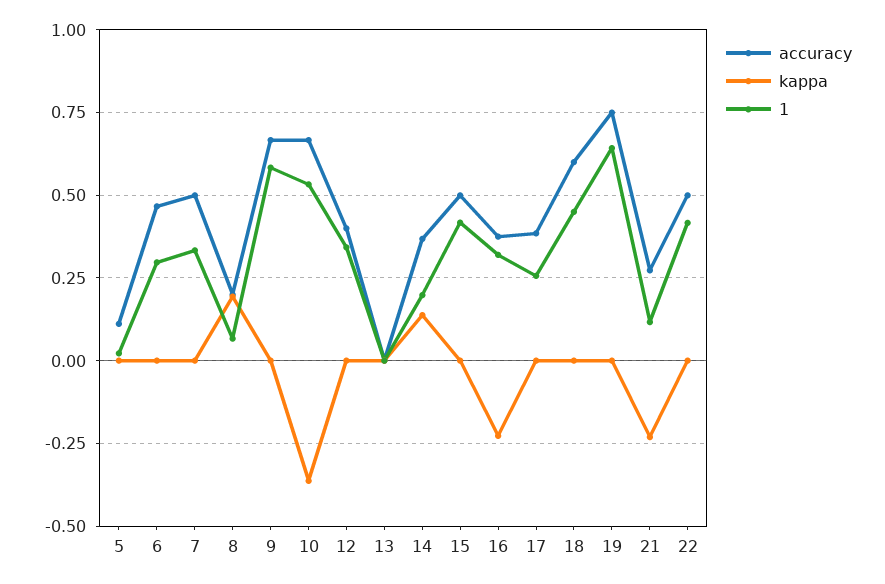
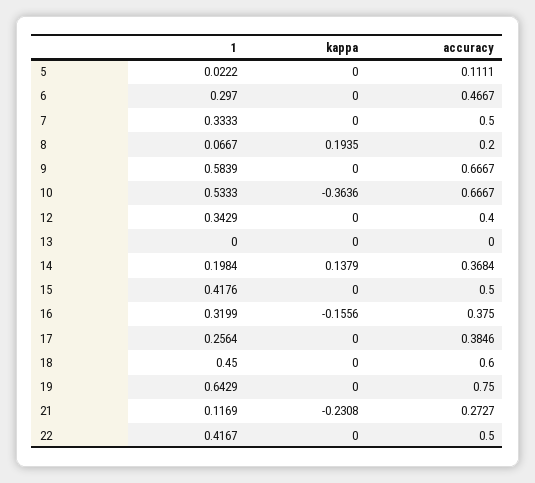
kappa, 16: -0.225 -> -0.1556

